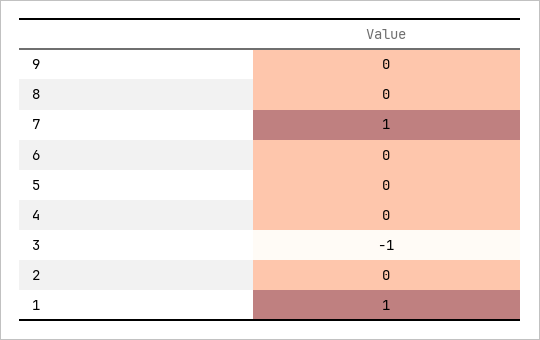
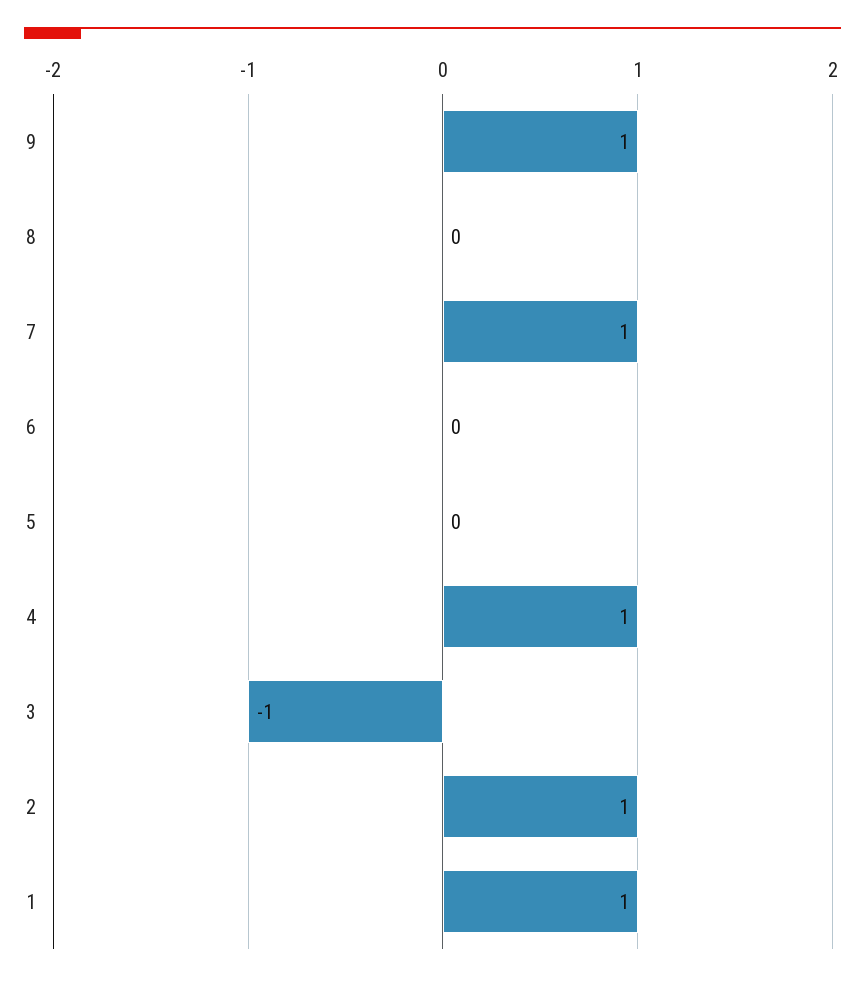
9: 0 -> 1
4: 0 -> 1
2: 0 -> 1

